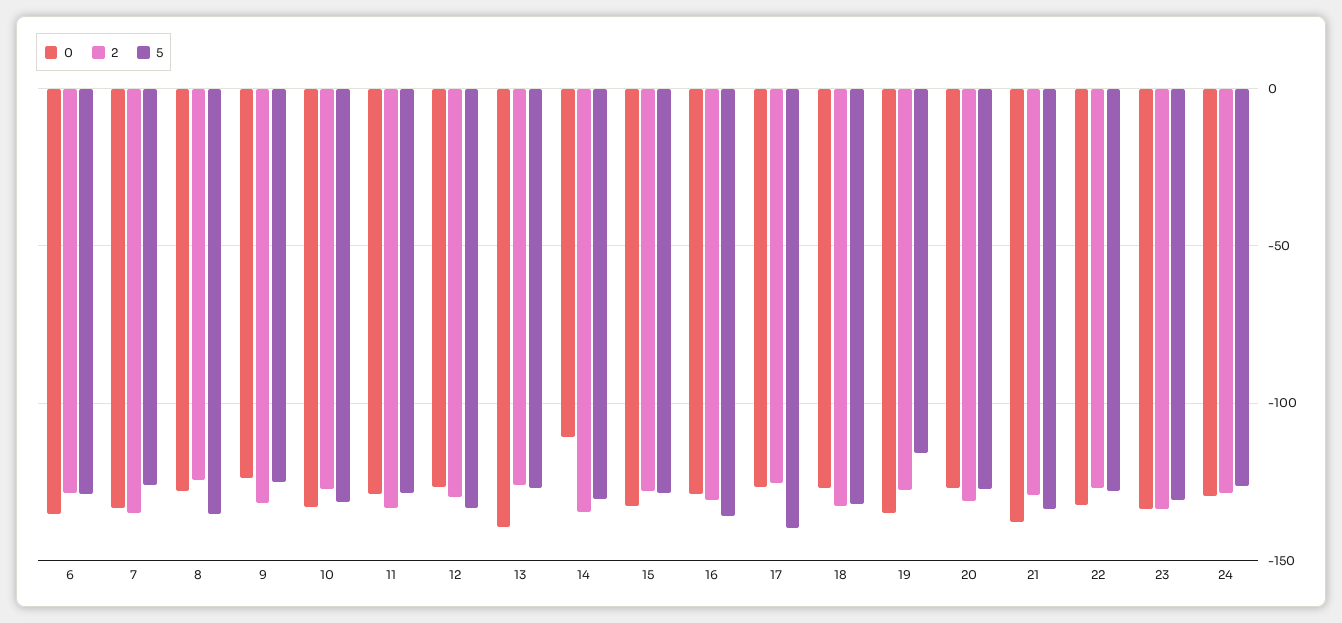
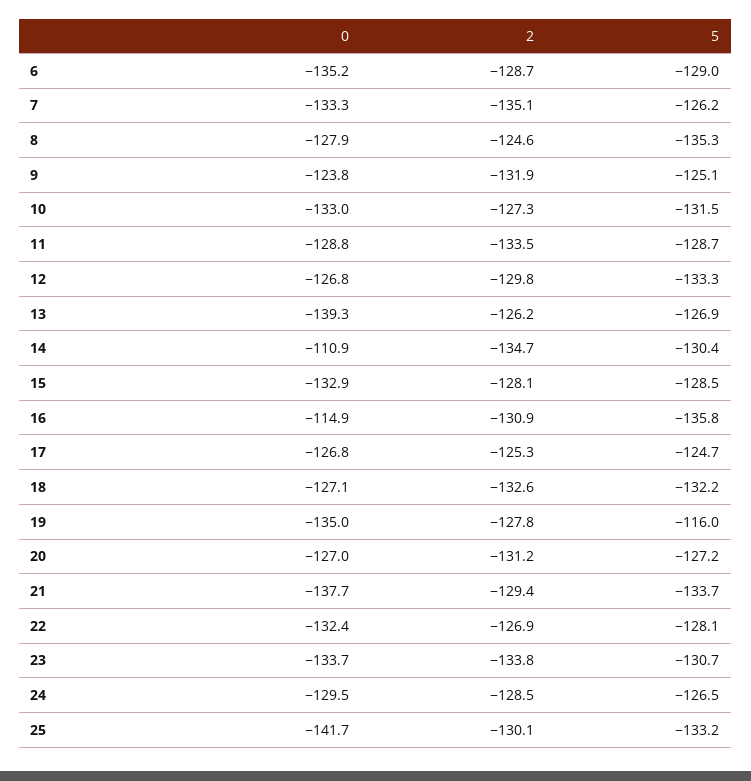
0, 16: -130 -> -114.9
5, 17: -140 -> -124.7
0, 25: none -> -141.7
2, 25: none -> -130.1
5, 25: none -> -133.2

